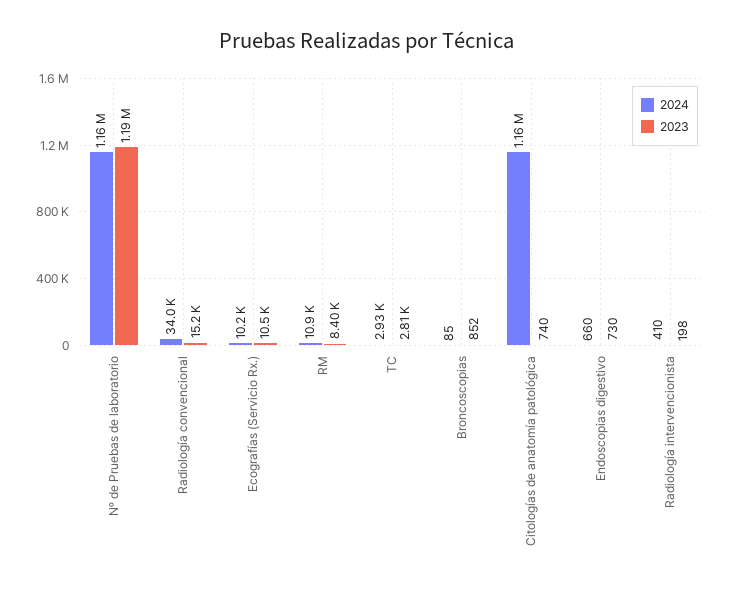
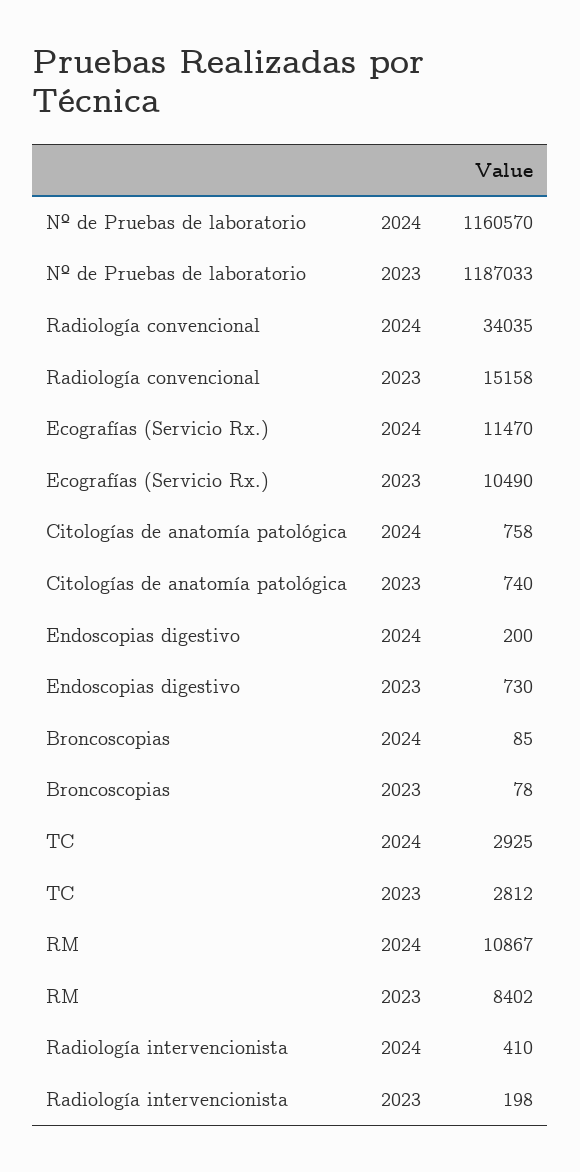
2024, Ecografías (Servicio Rx.): 10200 -> 11470
2023, Broncoscopias: 852 -> 78
2024, Citologías de anatomía patológica: 1160000 -> 758
2024, Endoscopias digestivo: 660 -> 200

